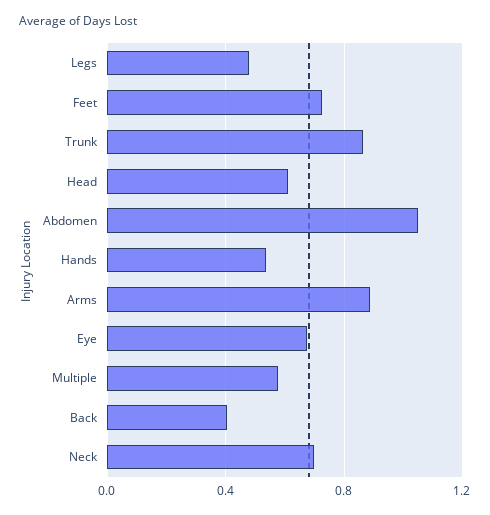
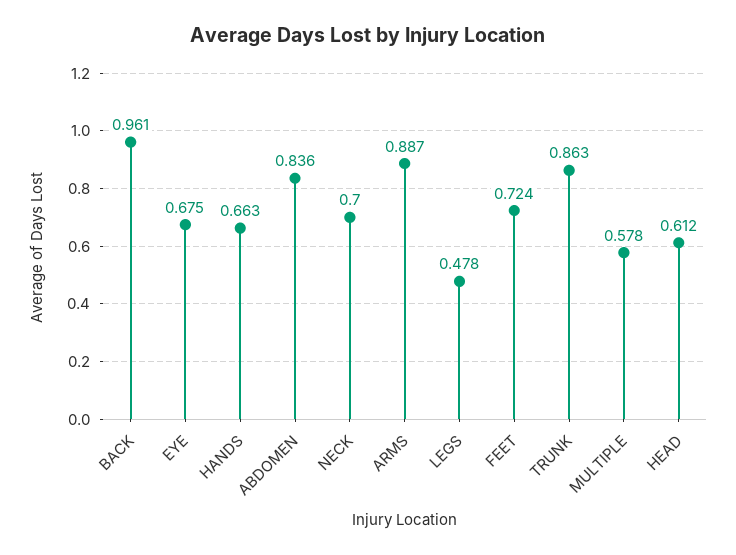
Abdomen: 1.05 -> 0.836
Hands: 0.55 -> 0.663
Back: 0.4 -> 0.961

